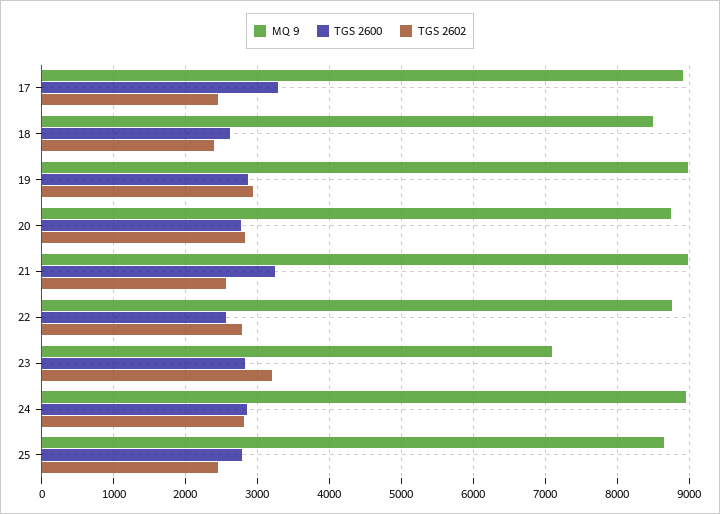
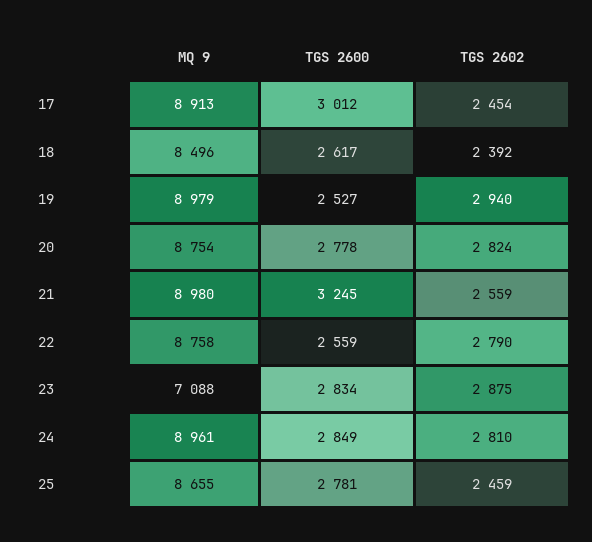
TGS 2600, 17: 3300 -> 3012
TGS 2600, 19: 2900 -> 2527
TGS 2602, 23: 3200 -> 2875

